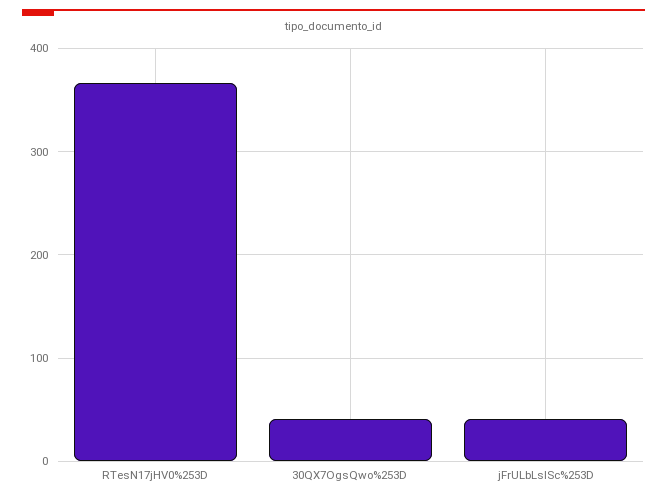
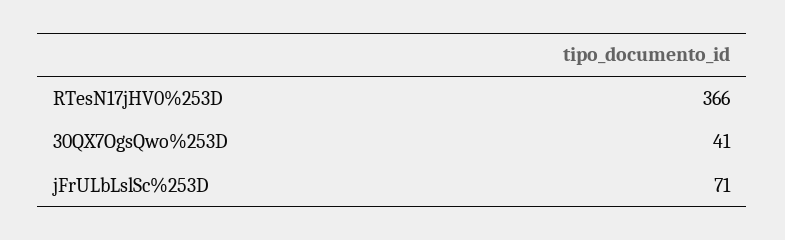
jFrULbLslSc%253D: 40 -> 71

